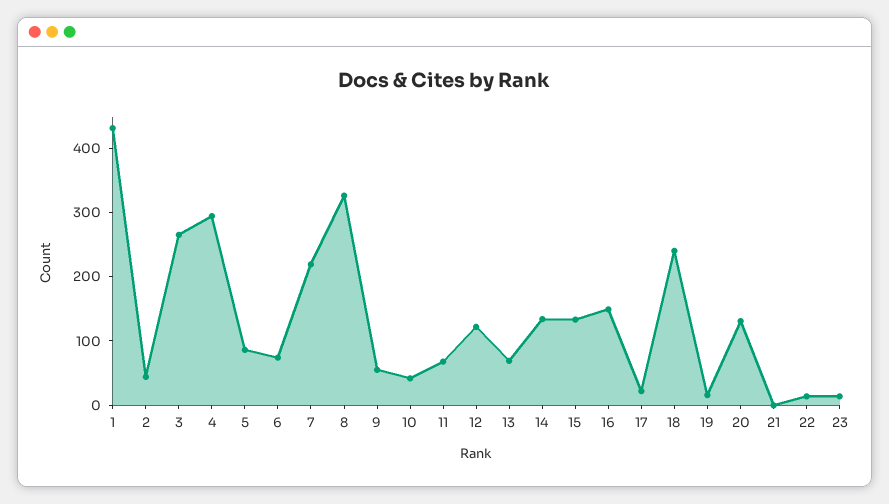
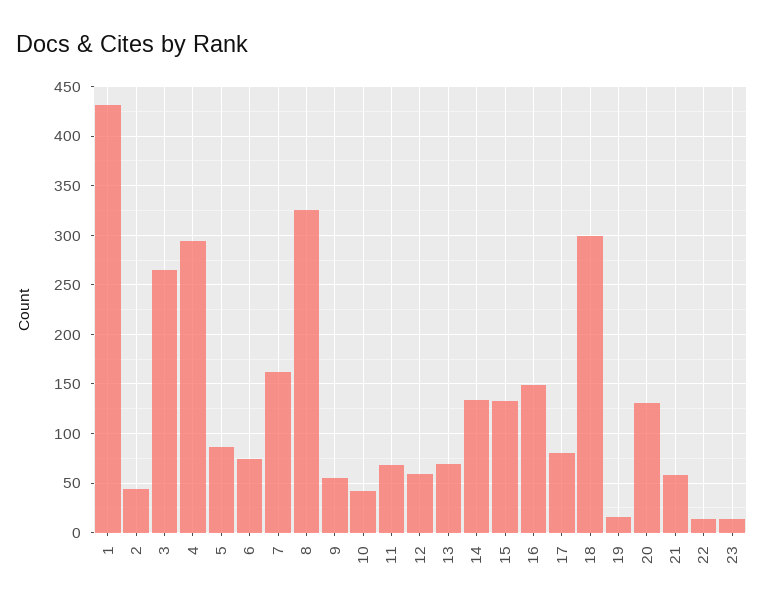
7: 220 -> 160
12: 120 -> 60
17: 20 -> 80
18: 240 -> 300
21: 0 -> 60

